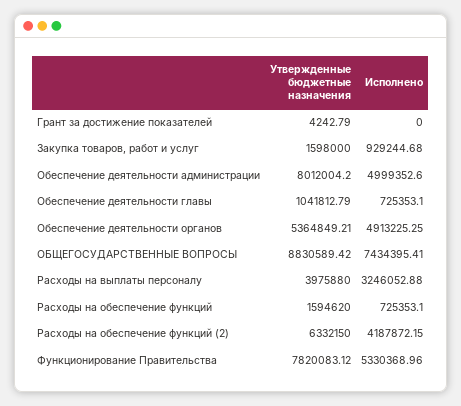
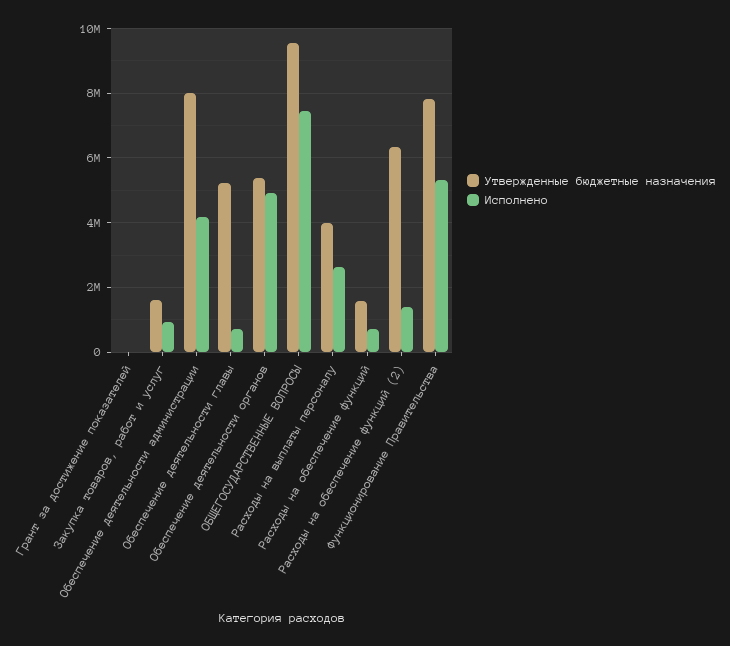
Исполнено, Обеспечение деятельности администрации: 4999352.6 -> 4200000
Утвержденные бюджетные назначения, Обеспечение деятельности главы: 1041812.79 -> 5200000
Утвержденные бюджетные назначения, ОБЩЕГОСУДАРСТВЕННЫЕ ВОПРОСЫ: 8830589.42 -> 9600000
Исполнено, Расходы на выплаты персоналу: 3246052.88 -> 2600000
Исполнено, Расходы на обеспечение функций (2): 4187872.15 -> 1400000

